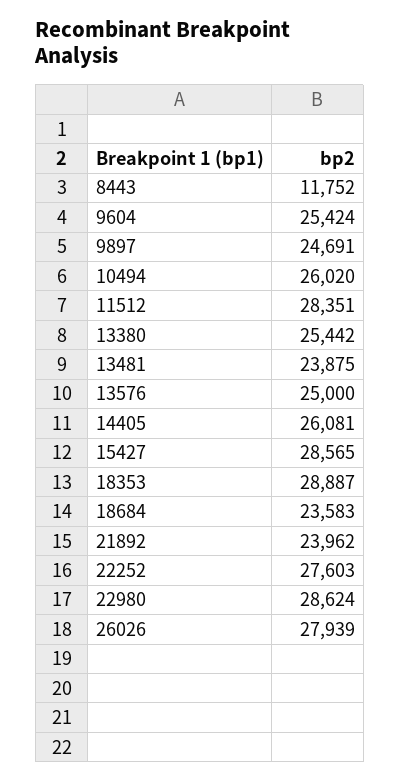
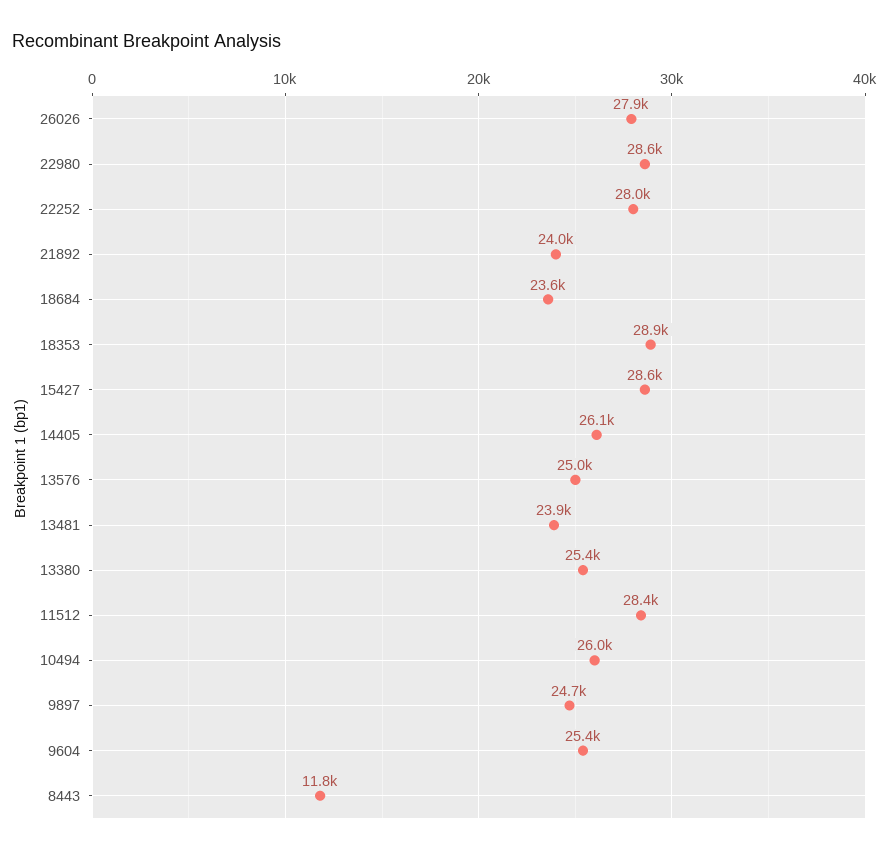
22252: 27603 -> 28000

